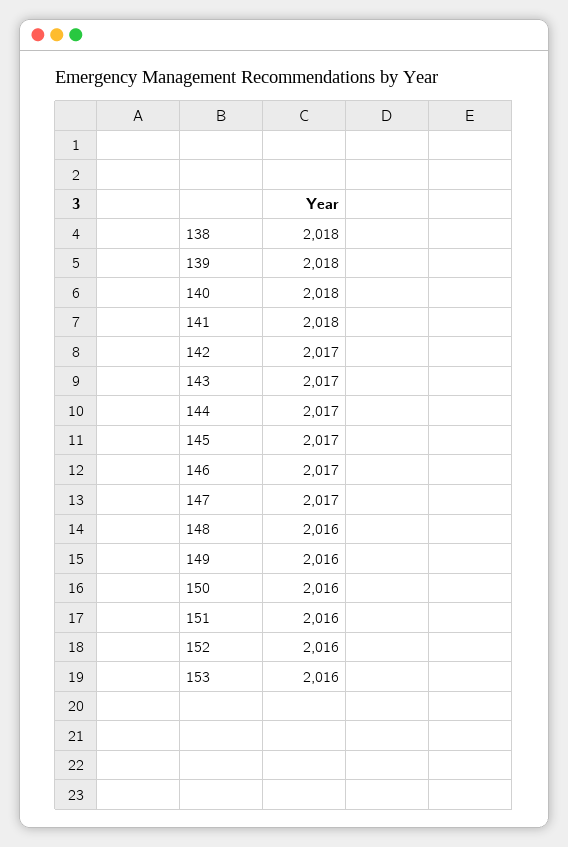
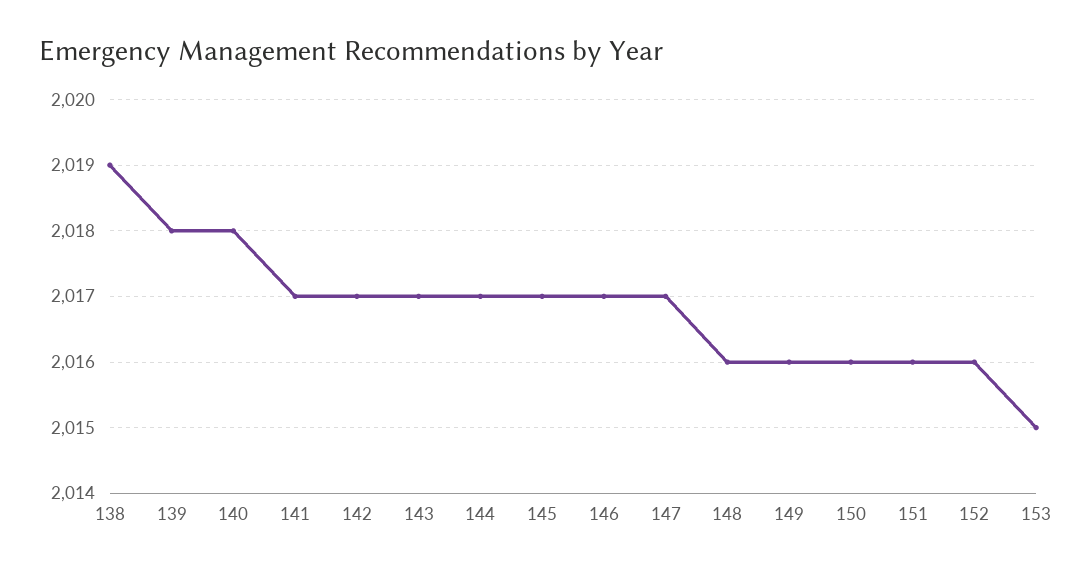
138: 2018 -> 2019
141: 2018 -> 2017
153: 2016 -> 2015

